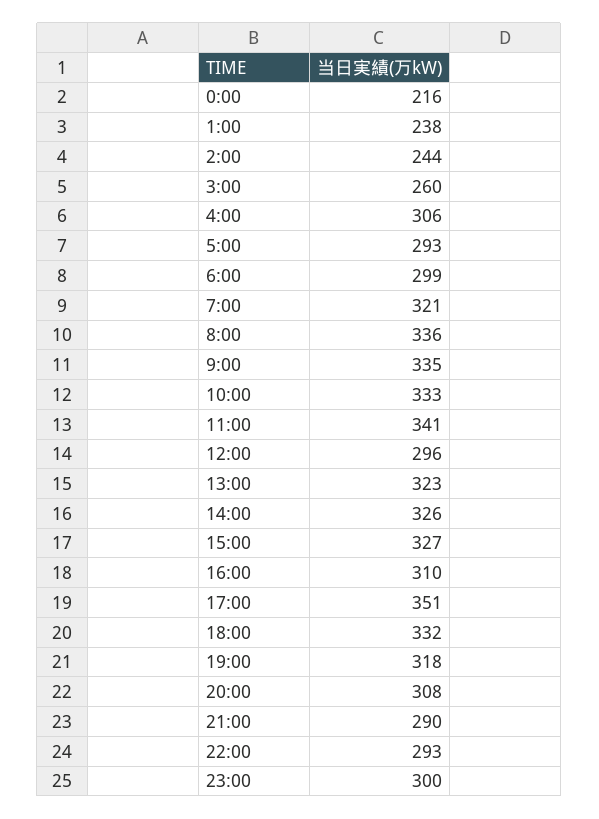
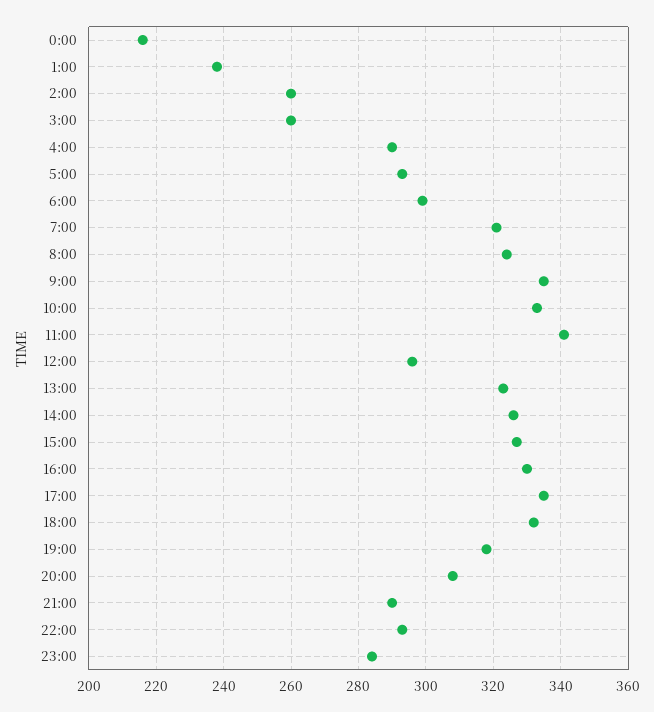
2:00: 244 -> 260
4:00: 306 -> 290
8:00: 336 -> 325
16:00: 310 -> 330
17:00: 351 -> 335
23:00: 300 -> 285

